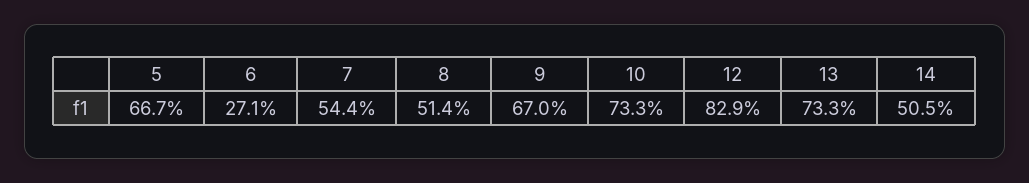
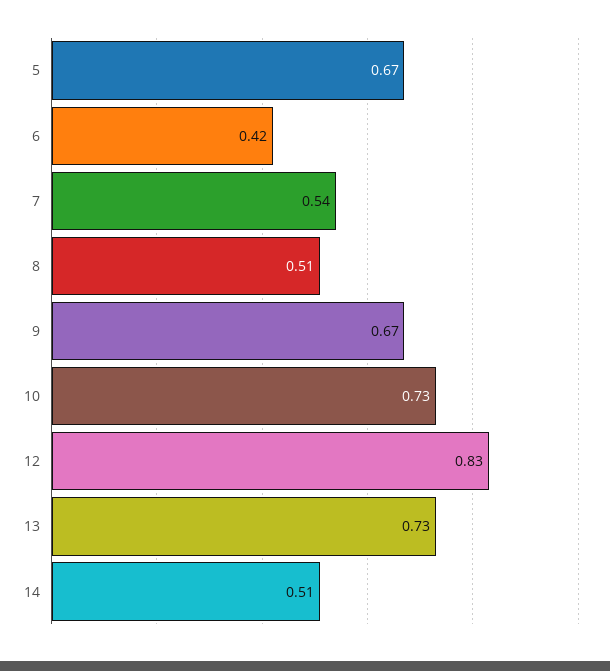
6: 0.271 -> 0.42

